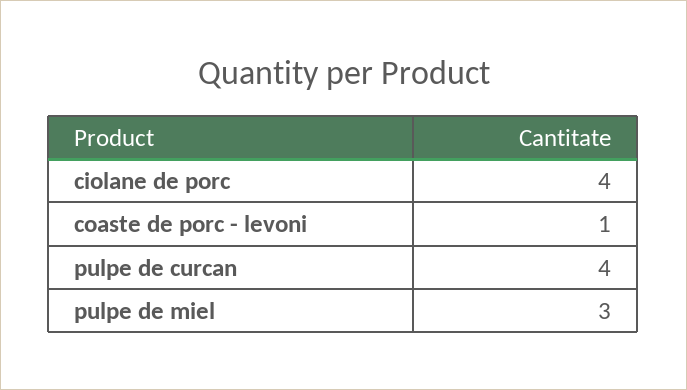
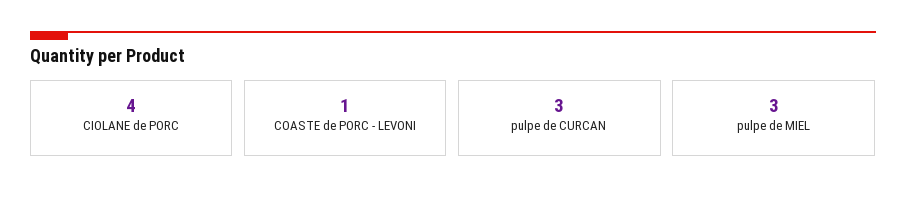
pulpe de curcan: 4 -> 3

